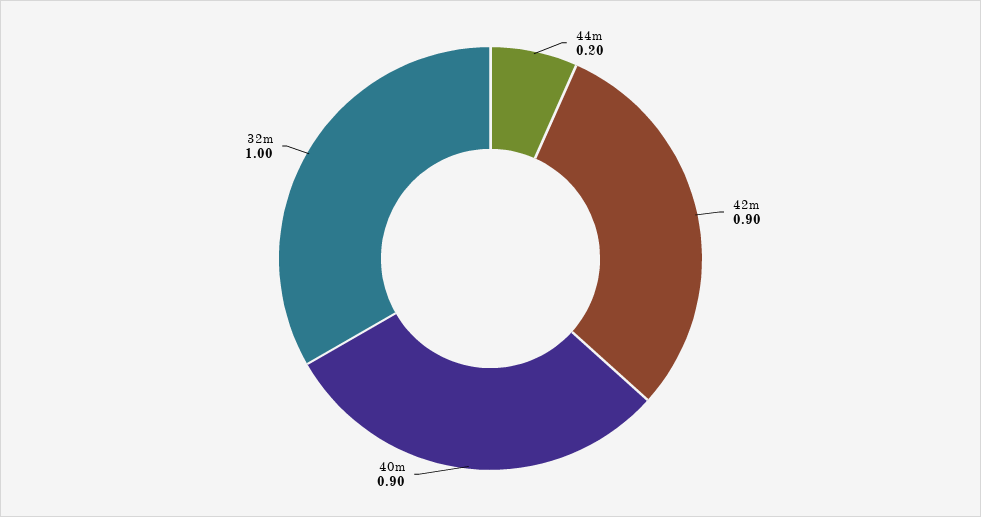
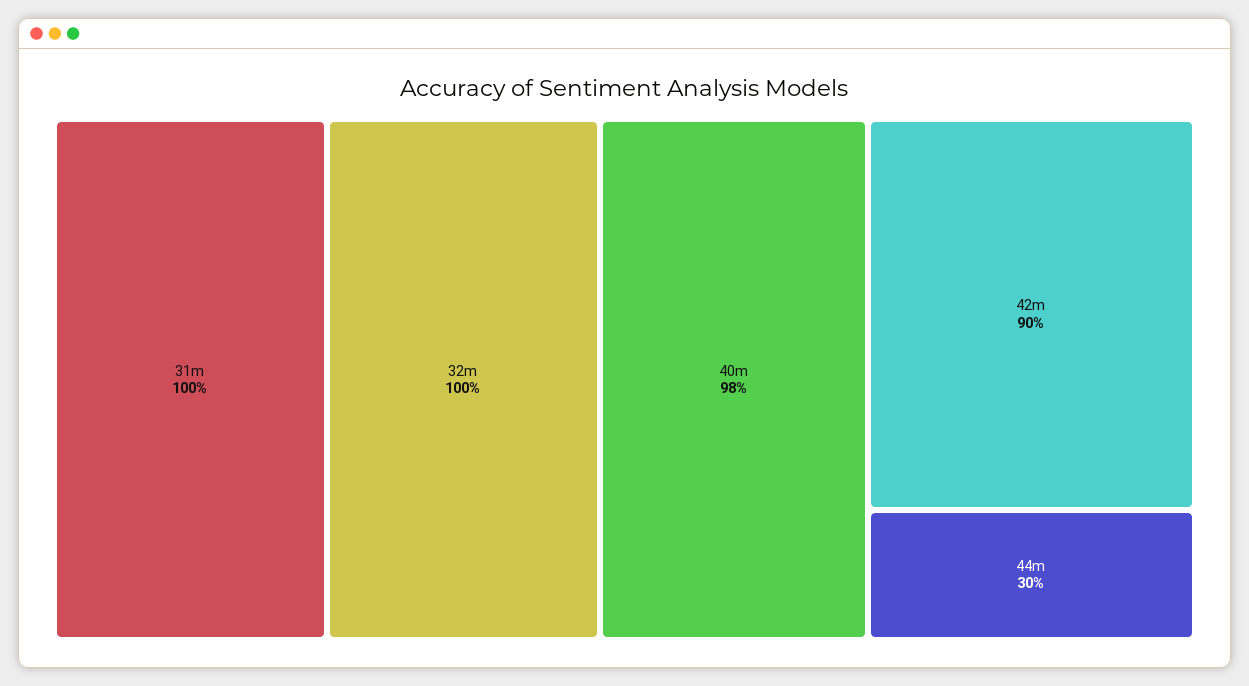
44m: 0.2 -> 0.3
40m: 0.9 -> 0.98
31m: none -> 1

